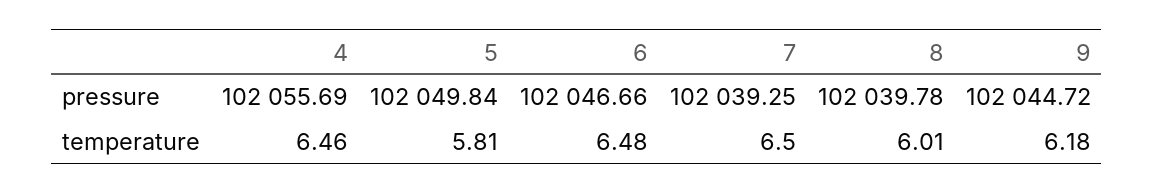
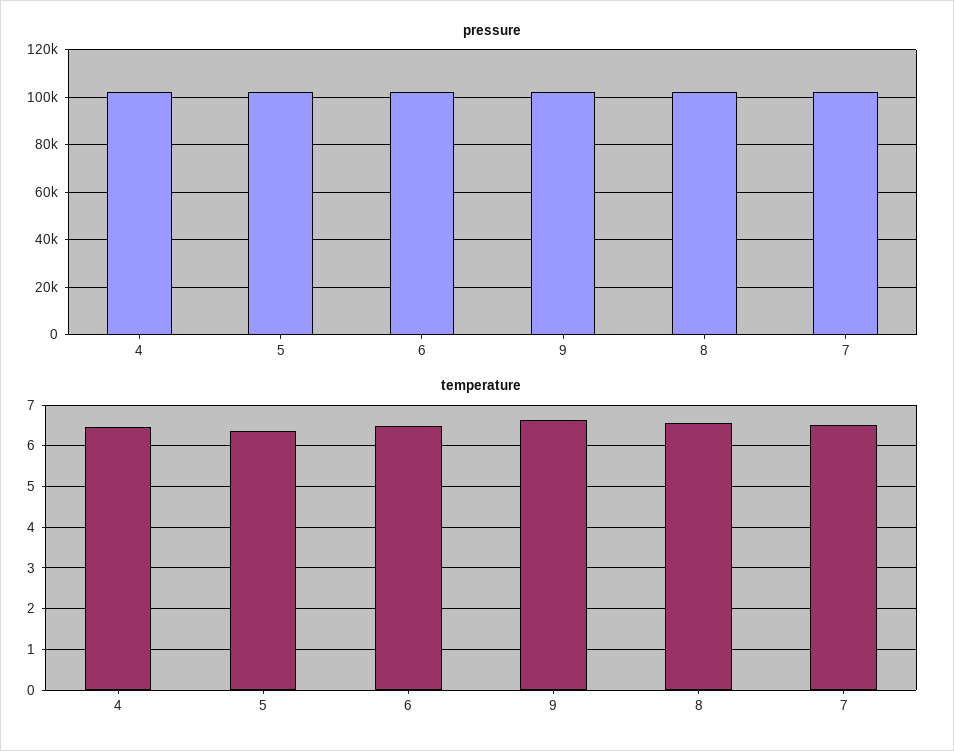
temperature, 5: 5.81 -> 6.4
temperature, 8: 6.01 -> 6.6
temperature, 9: 6.18 -> 6.6

